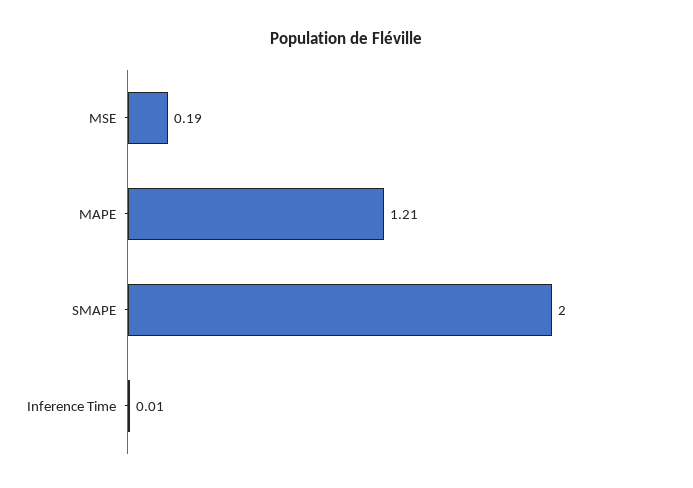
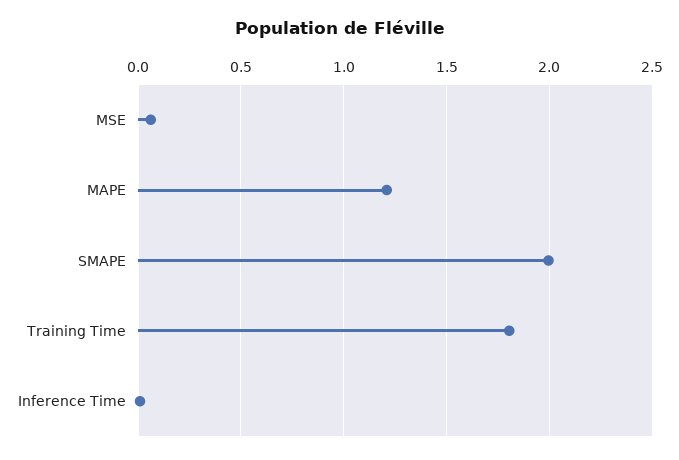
MSE: 0.19 -> 0.05
Training Time: none -> 1.8

